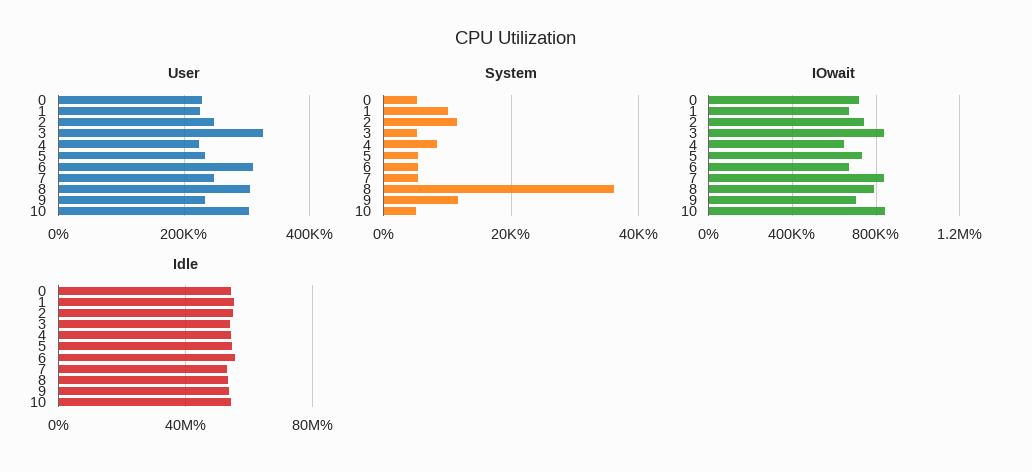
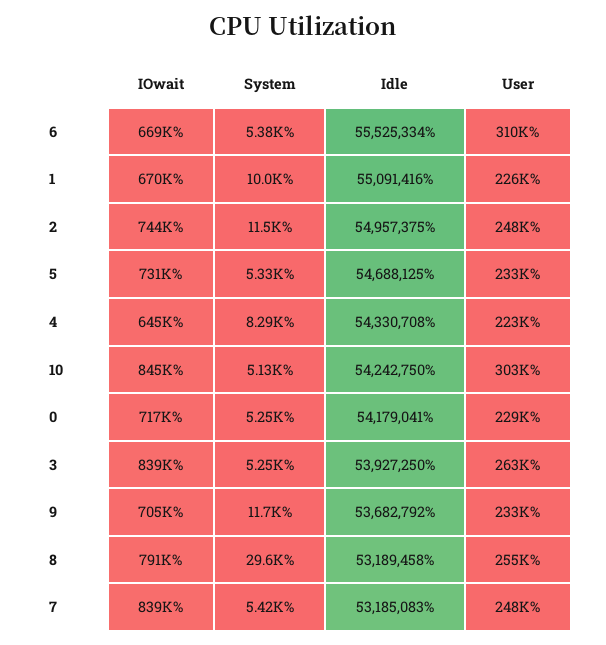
User, 3: 320000 -> 263000
User, 8: 300000 -> 255000
System, 8: 36000 -> 29600

